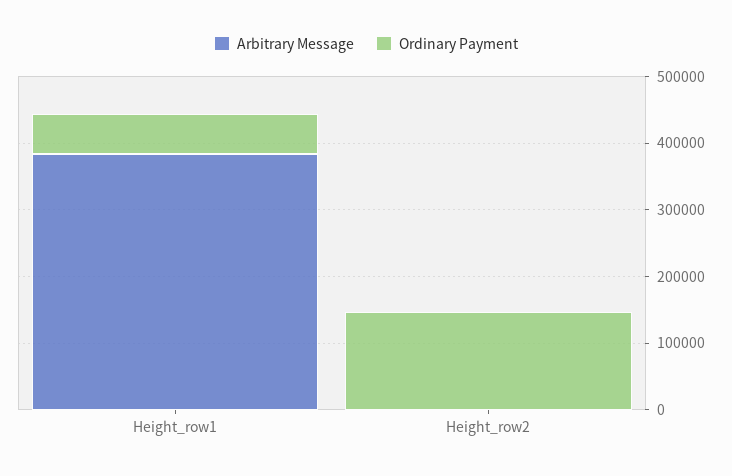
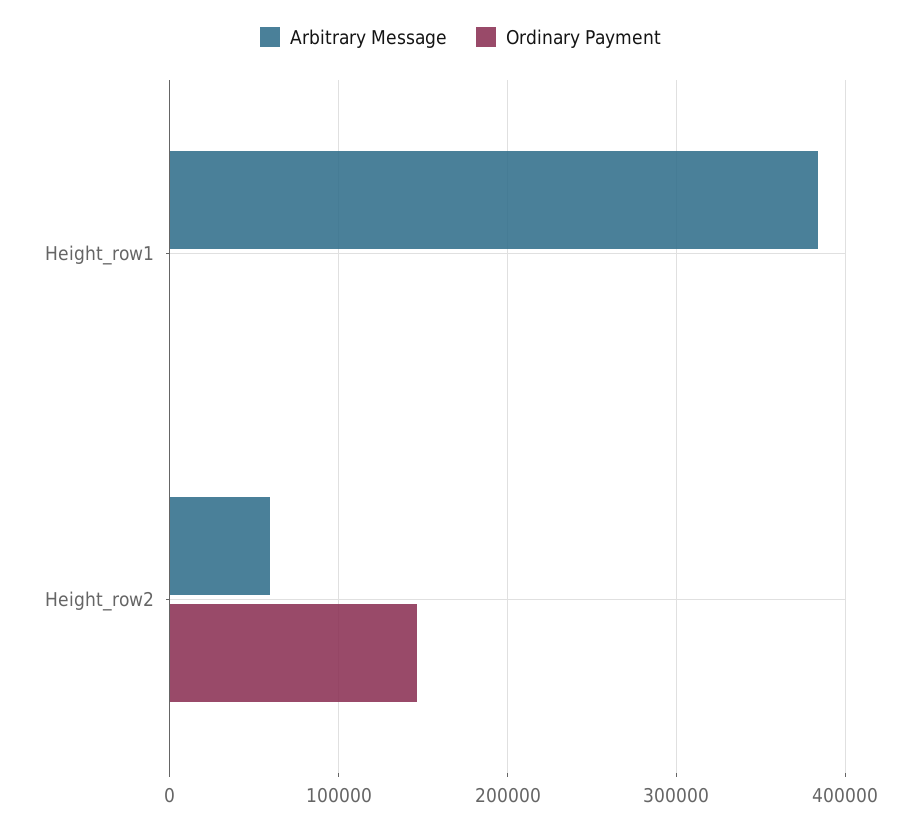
Ordinary Payment, Height_row1: 60000 -> 0
Arbitrary Message, Height_row2: 0 -> 60000

